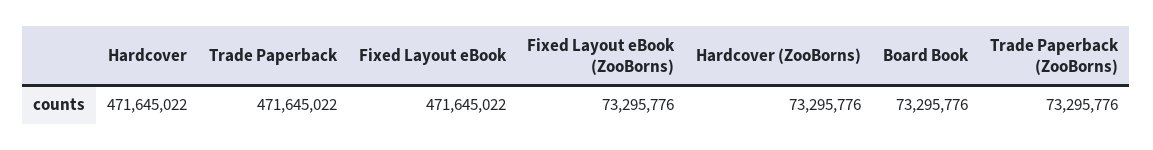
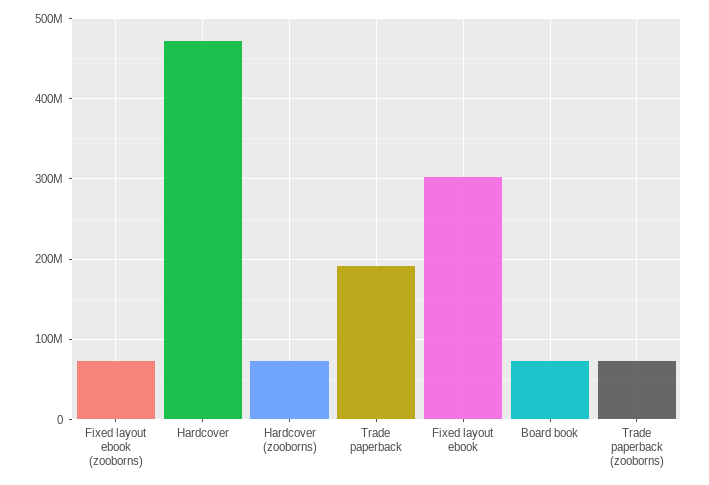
Trade Paperback: 471645022 -> 190000000
Fixed Layout eBook: 471645022 -> 300000000

